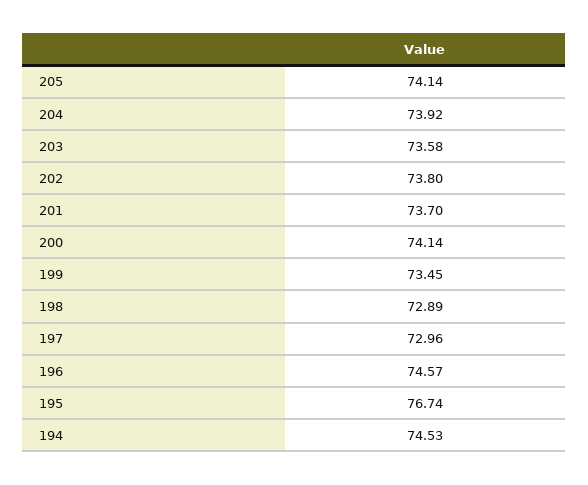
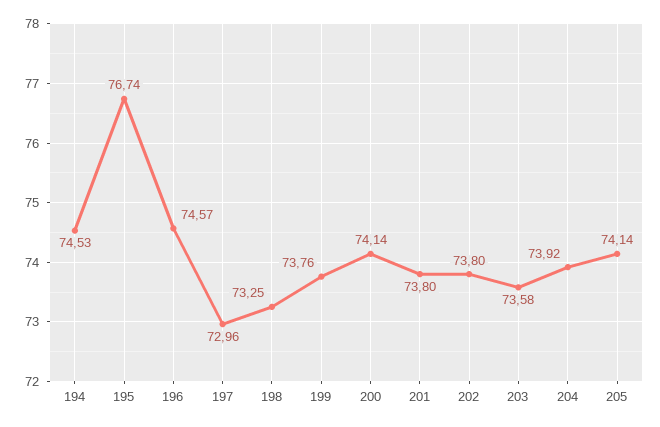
201: 73.7 -> 73.8
199: 73.45 -> 73.76
198: 72.89 -> 73.25

